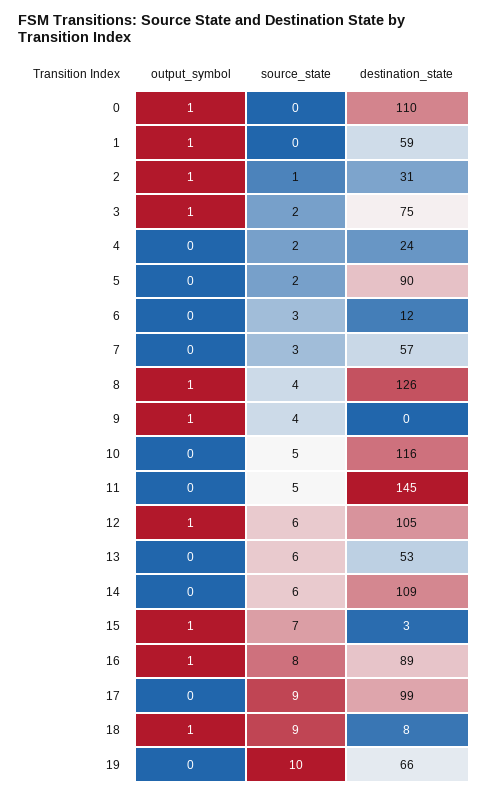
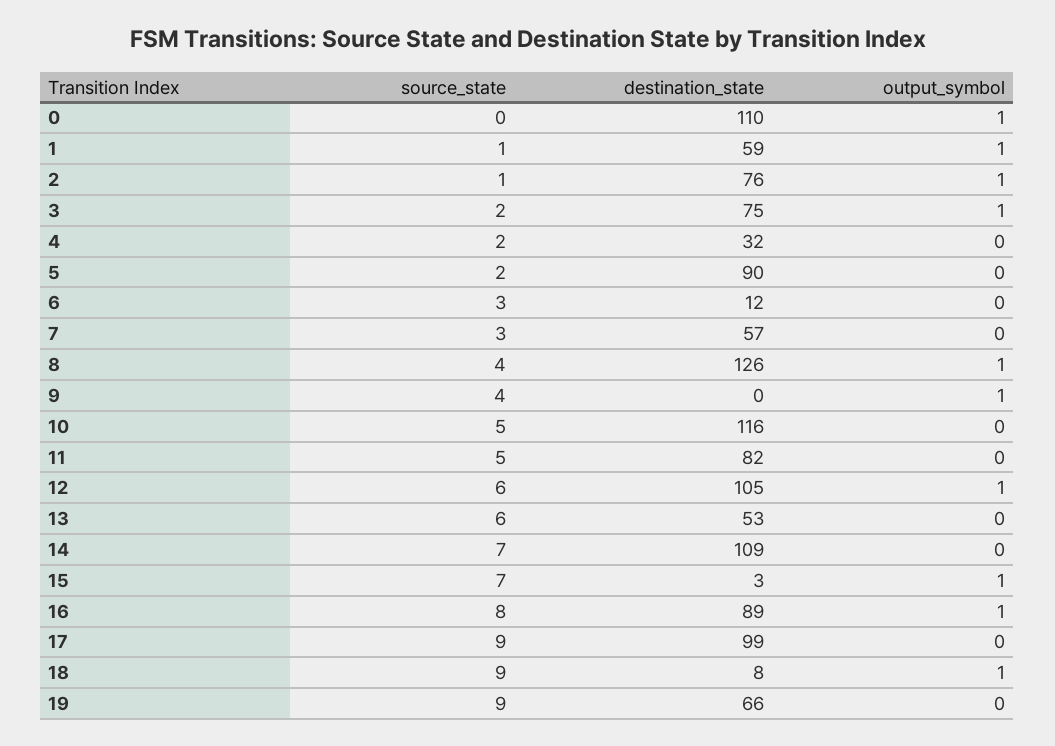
source_state, 1: 0 -> 1
destination_state, 2: 31 -> 76
destination_state, 4: 24 -> 32
destination_state, 11: 145 -> 82
source_state, 14: 6 -> 7
source_state, 19: 10 -> 9

